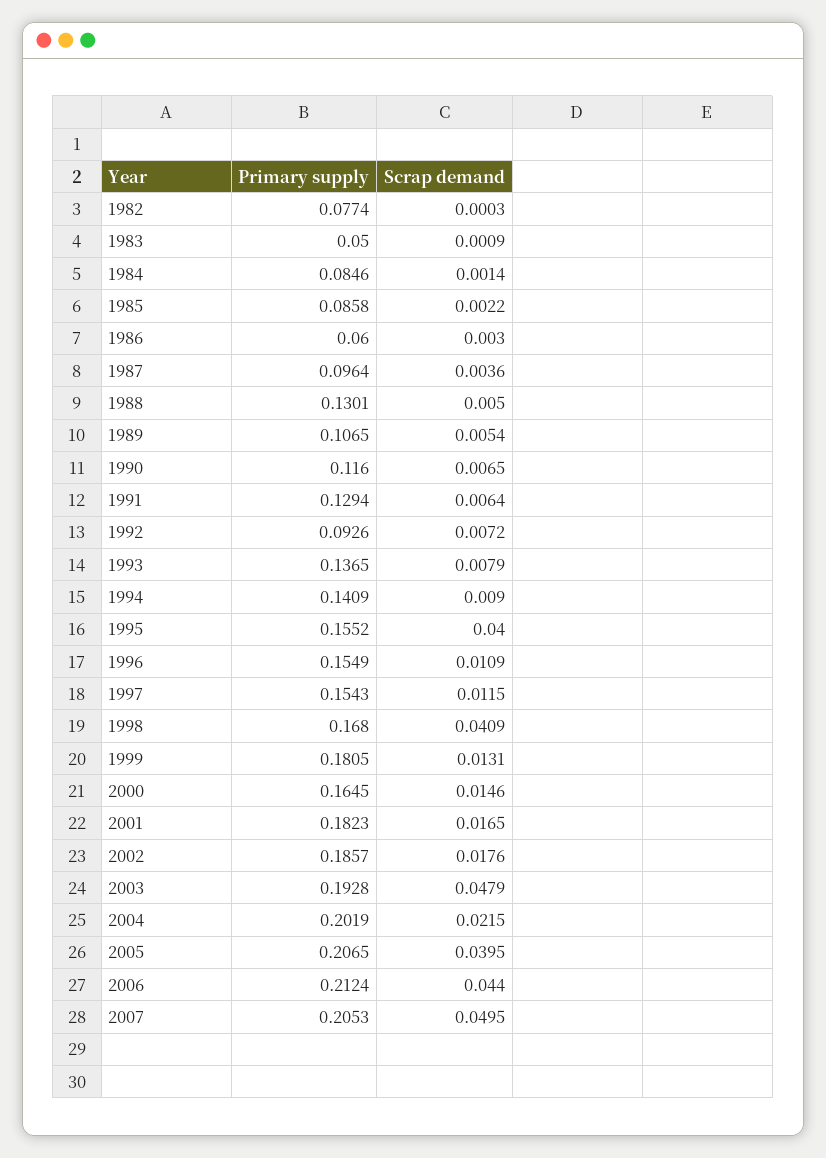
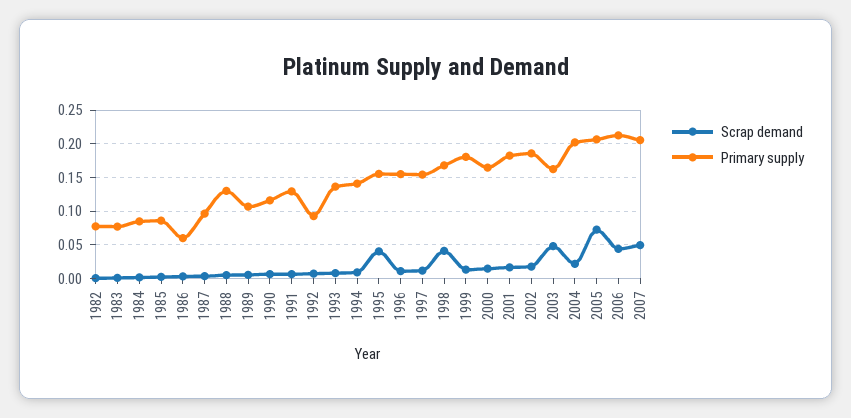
Primary supply, 1983: 0.05 -> 0.08
Primary supply, 2003: 0.1928 -> 0.16
Scrap demand, 2005: 0.0395 -> 0.07

